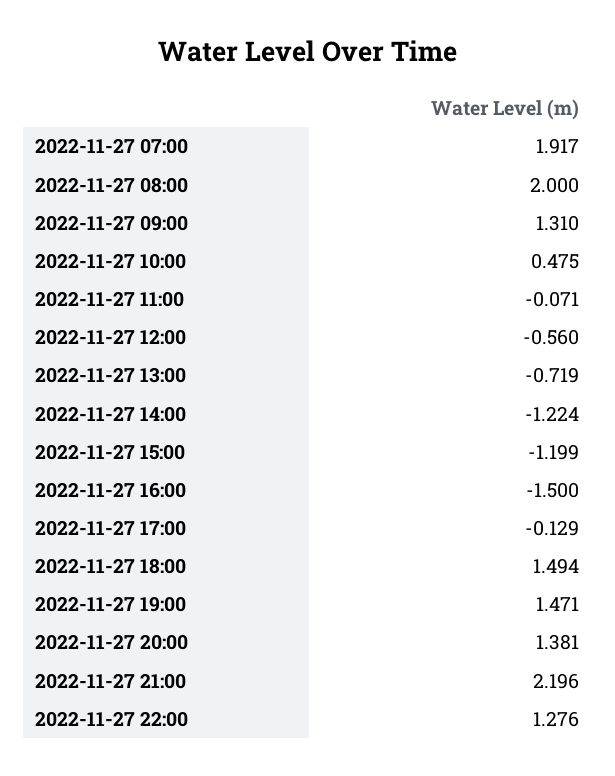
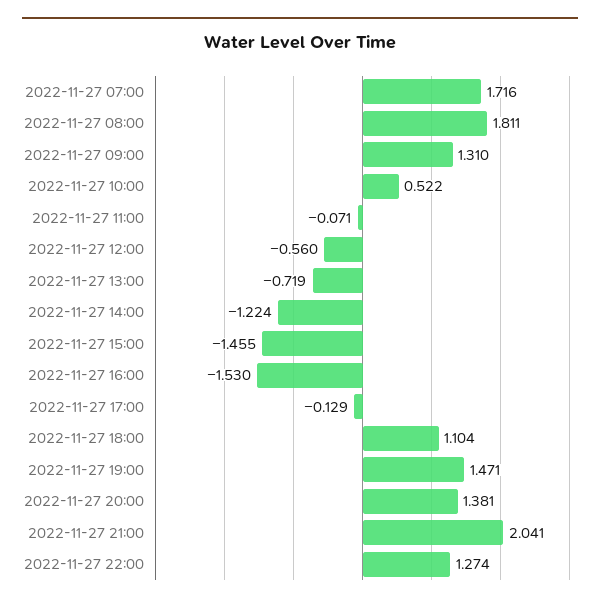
2022-11-27 07:00: 1.917 -> 1.716
2022-11-27 08:00: 2 -> 1.811
2022-11-27 10:00: 0.475 -> 0.522
2022-11-27 15:00: -1.199 -> -1.455
2022-11-27 16:00: -1.5 -> -1.53
2022-11-27 18:00: 1.494 -> 1.104
2022-11-27 21:00: 2.196 -> 2.041
2022-11-27 22:00: 1.276 -> 1.274

